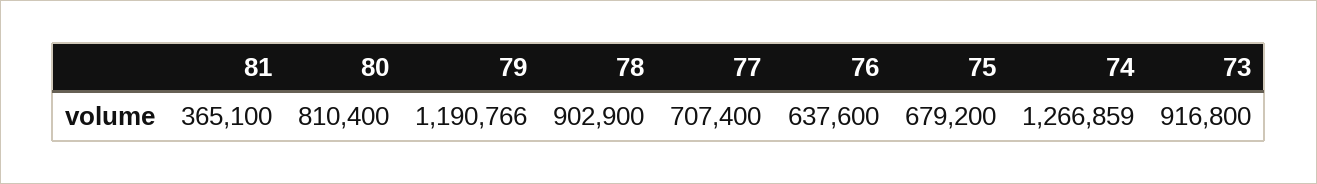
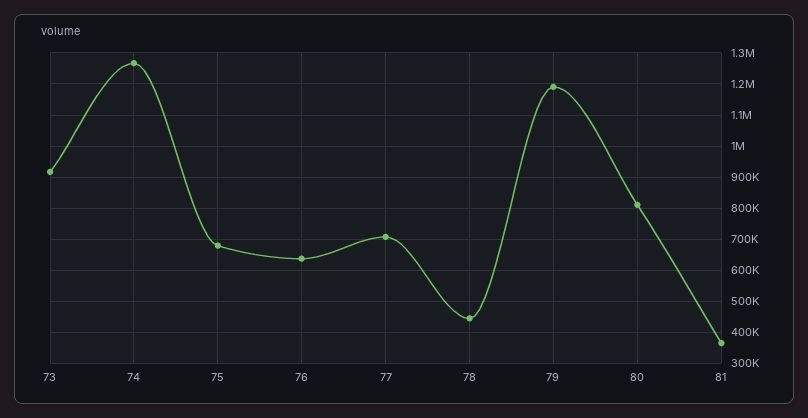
78: 902900 -> 440000

